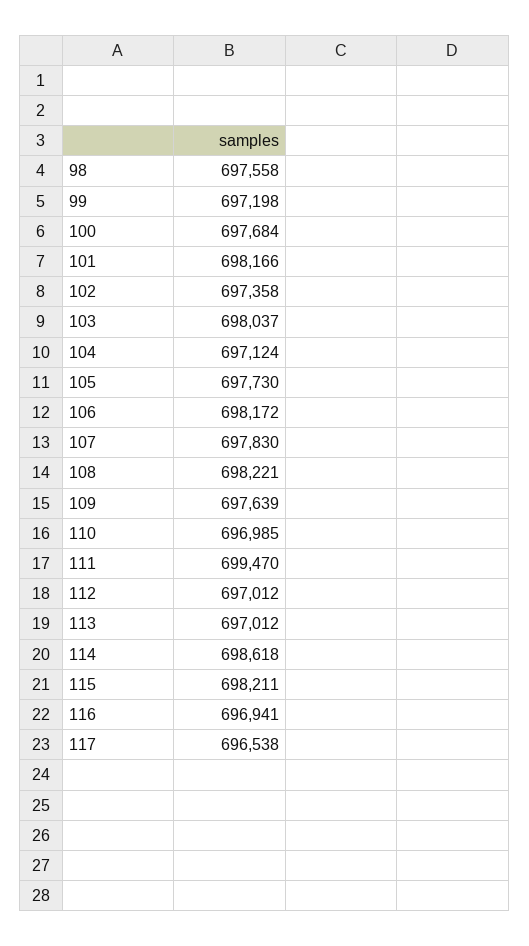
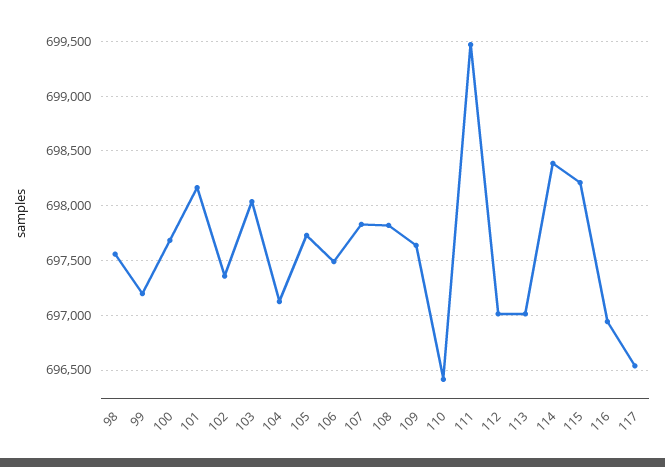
106: 698172 -> 697500
108: 698221 -> 697800
110: 696985 -> 696400
114: 698618 -> 698400

